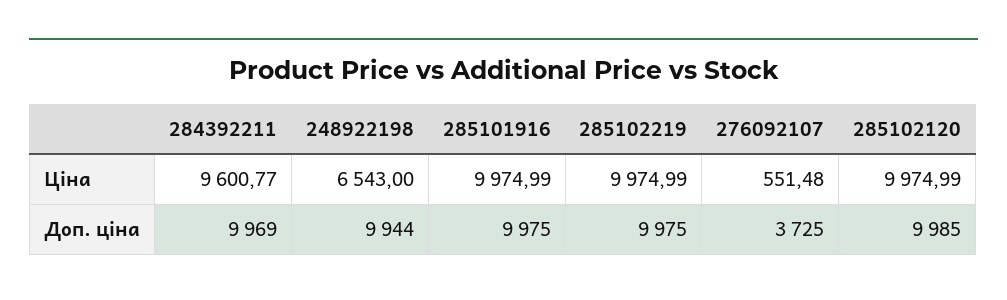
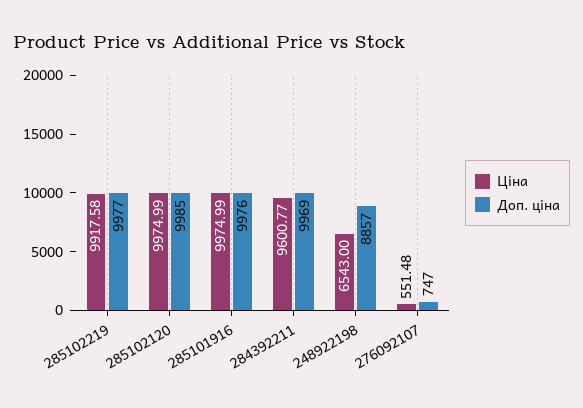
Ціна, 285102219: 9974.99 -> 9917.58
Доп. ціна, 248922198: 9944 -> 8857
Доп. ціна, 285101916: 9975 -> 9976
Доп. ціна, 285102219: 9975 -> 9977
Доп. ціна, 276092107: 3725 -> 747

